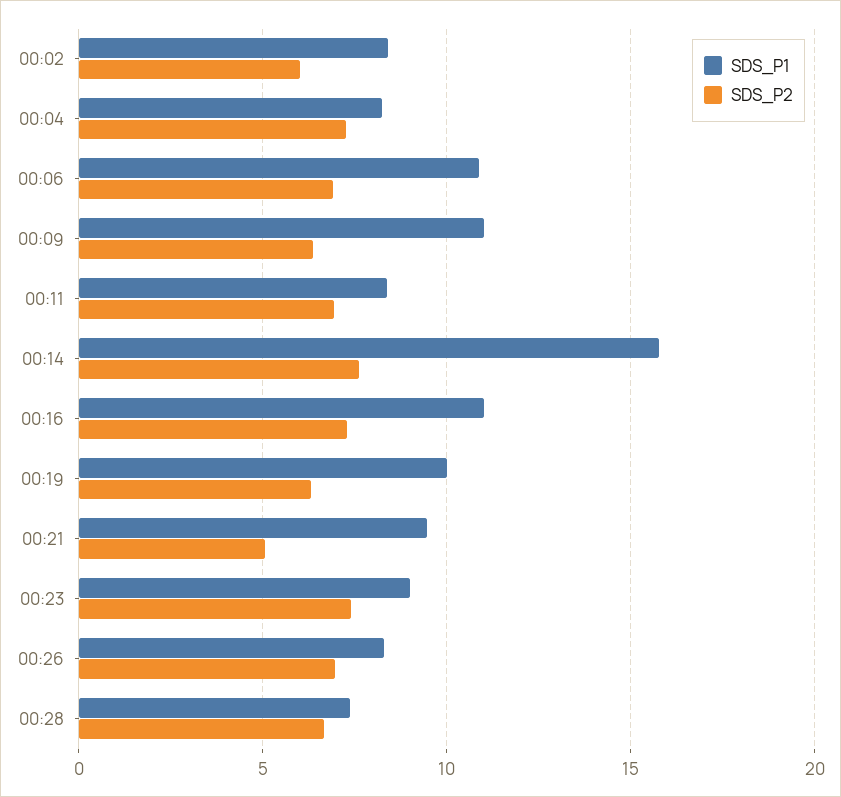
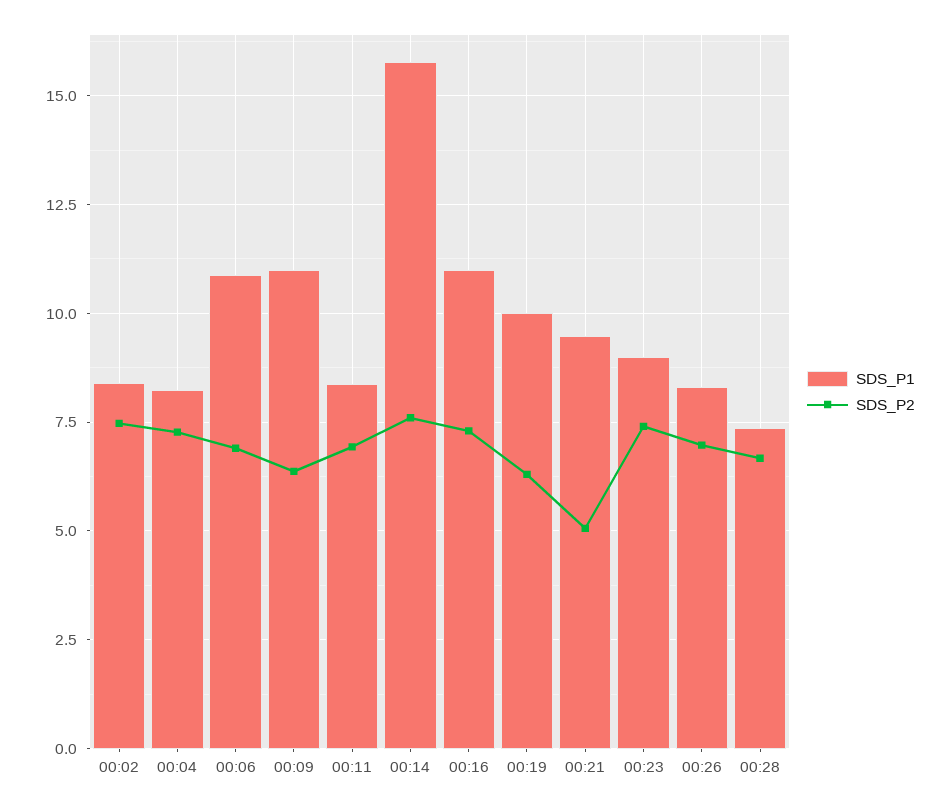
SDS_P2, 00:02: 6 -> 7.5

